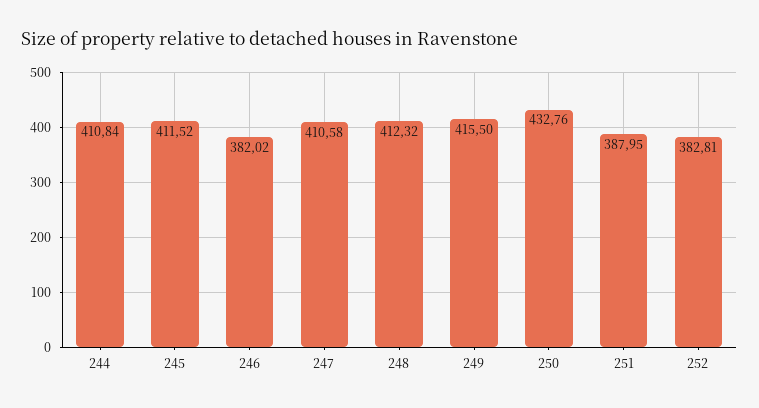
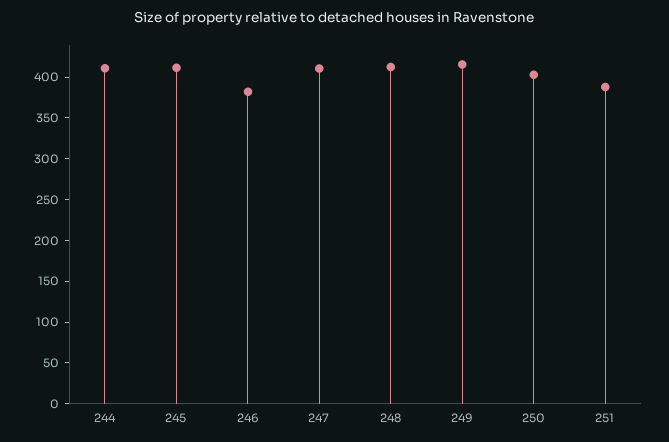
250: 432.76 -> 400
252: 382.81 -> none

